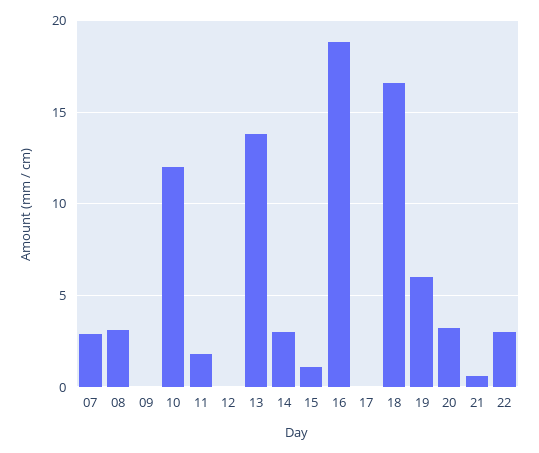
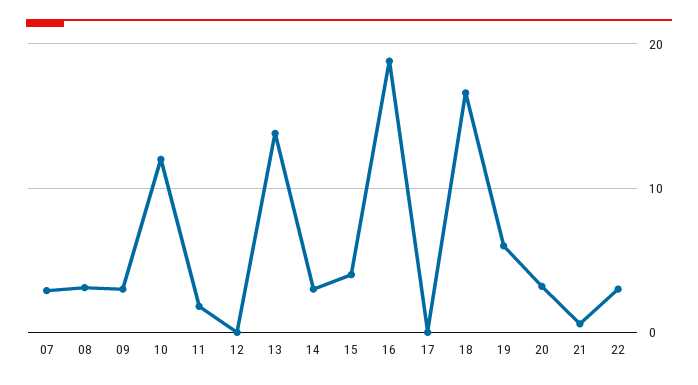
09: 0 -> 3
15: 1 -> 4

